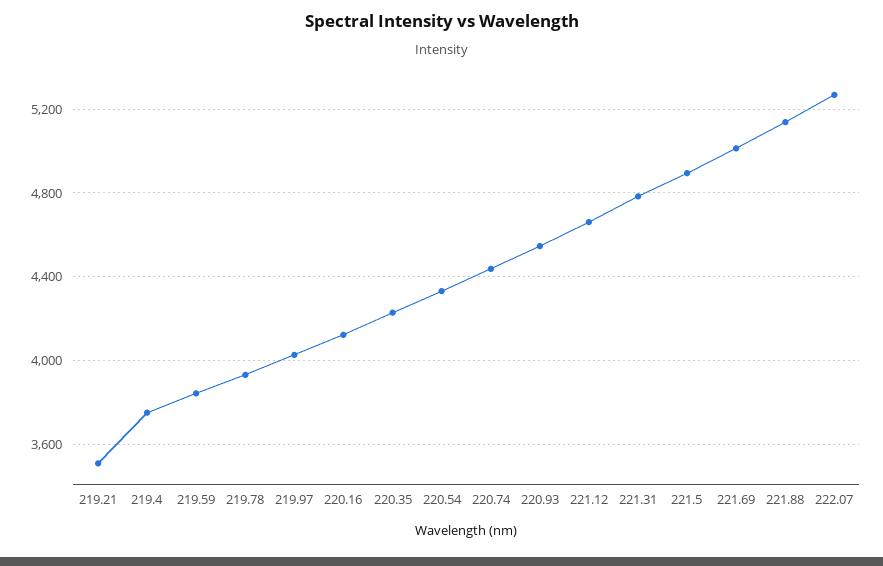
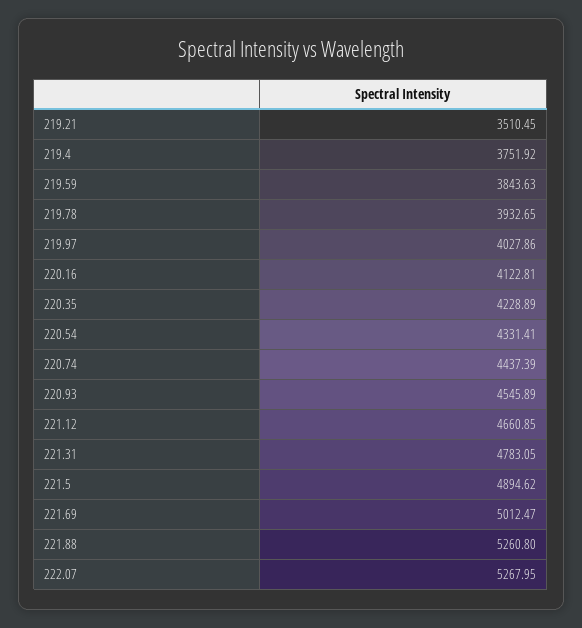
221.88: 5150 -> 5260.8

